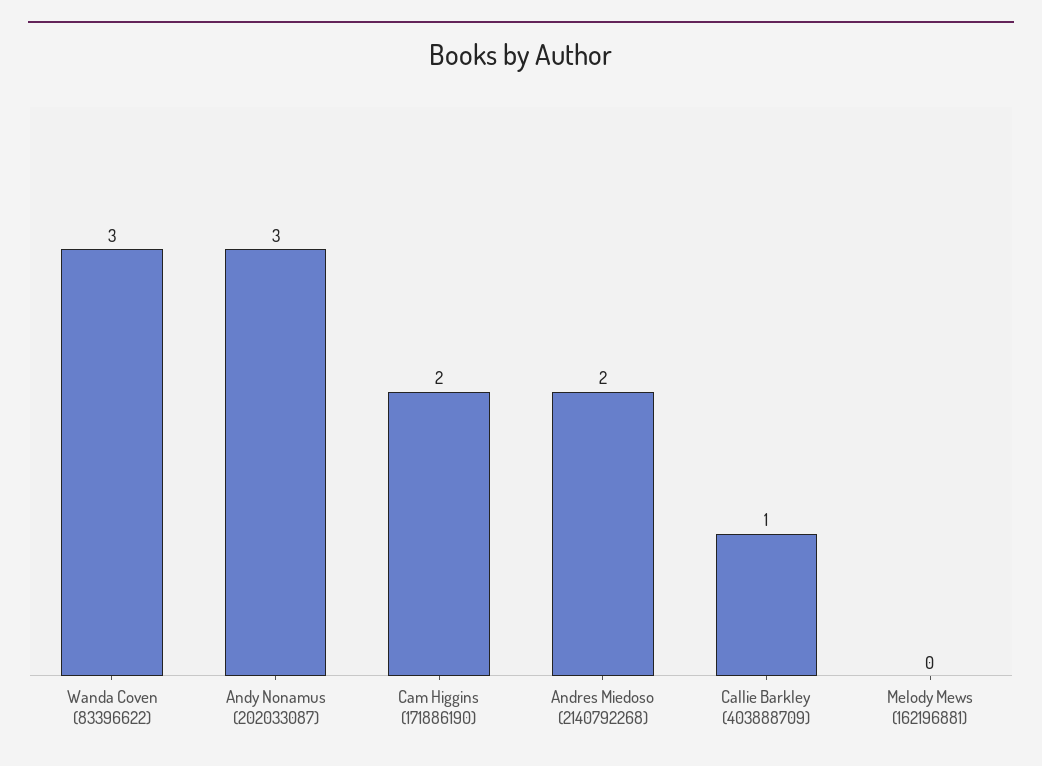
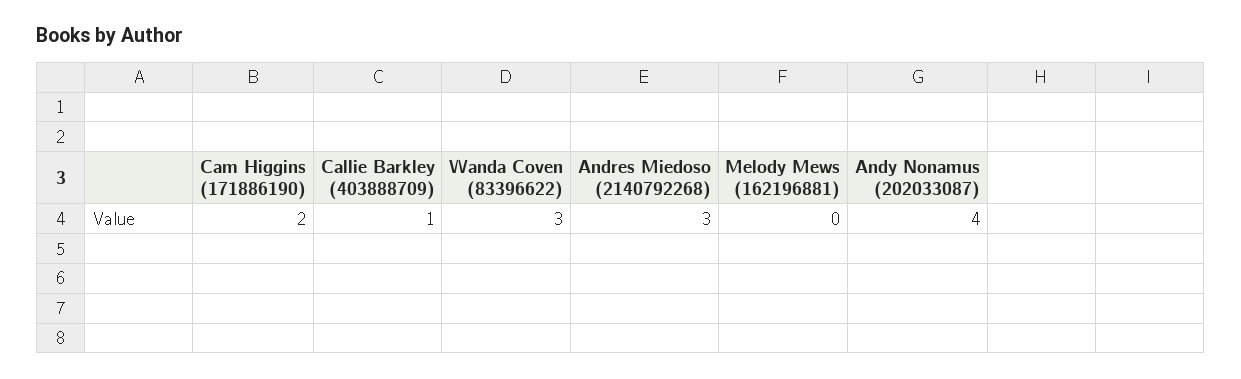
Andy Nonamus (202033087): 3 -> 4
Andres Miedoso (2140792268): 2 -> 3

